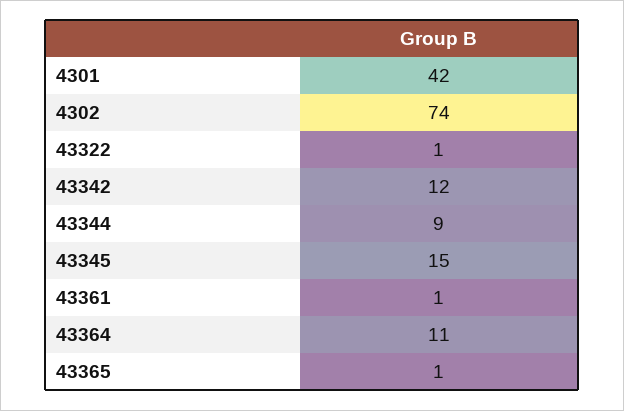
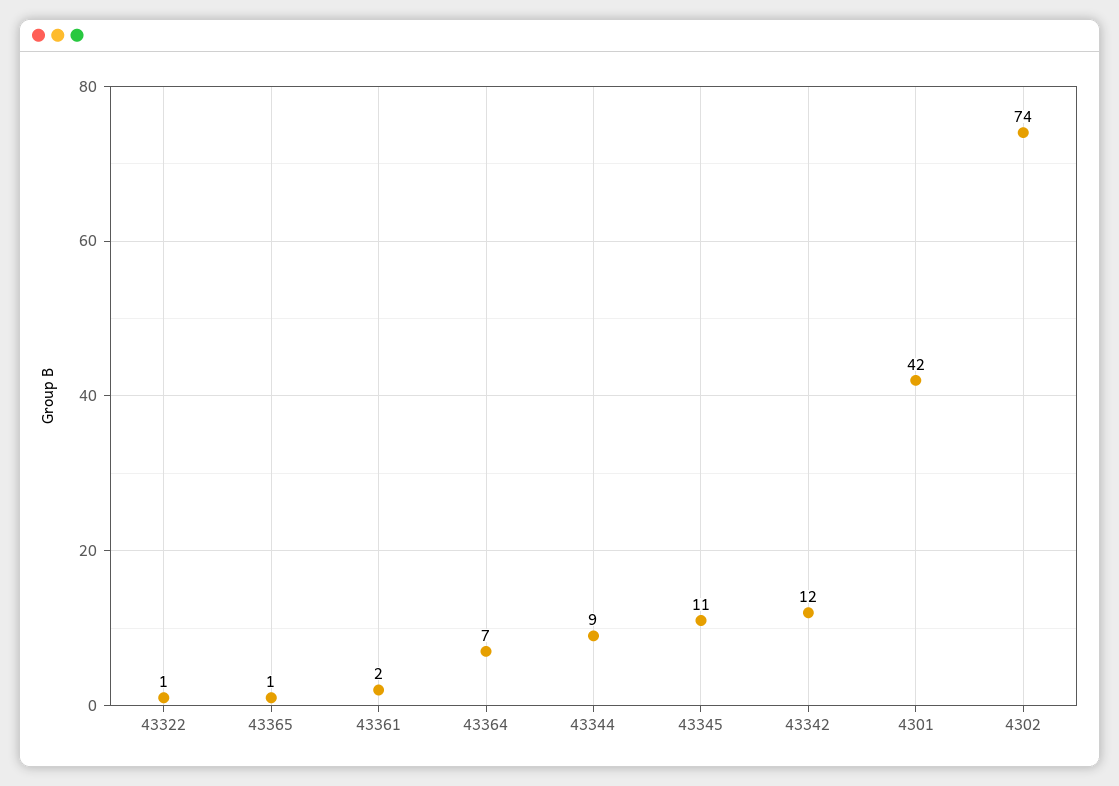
43345: 15 -> 11
43361: 1 -> 2
43364: 11 -> 7

